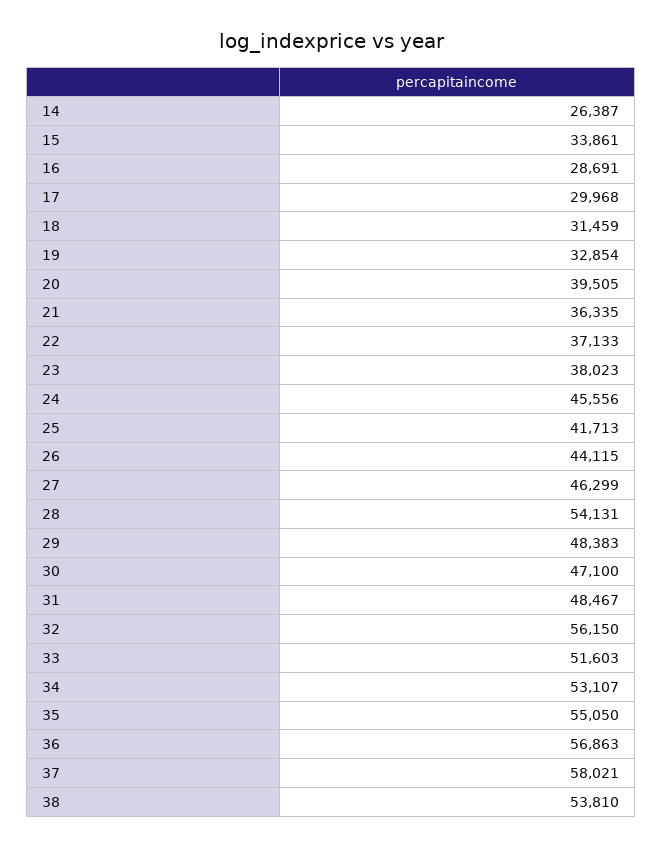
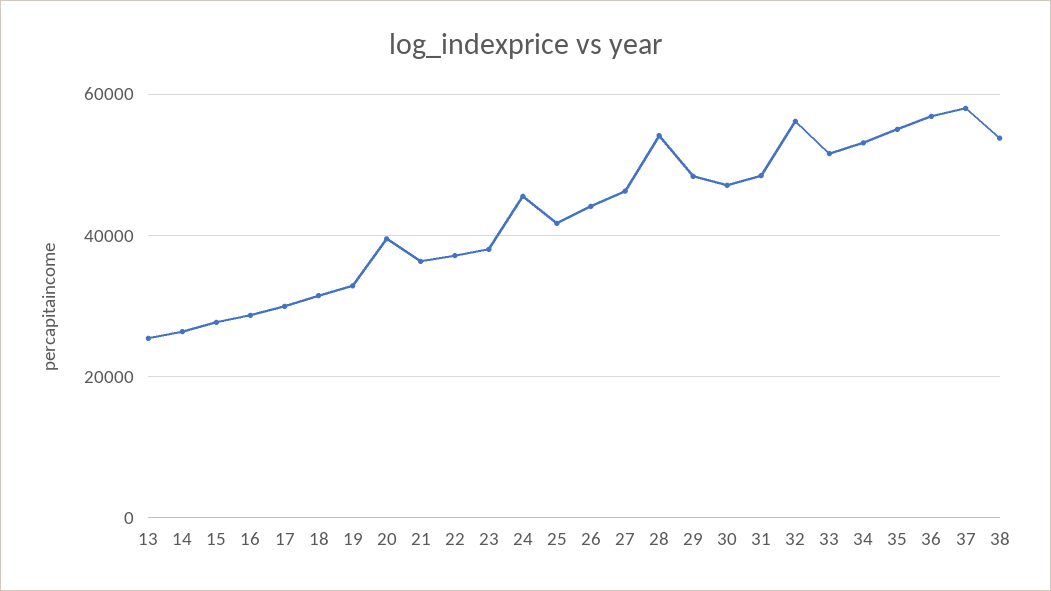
15: 33861 -> 28000
13: none -> 26000

